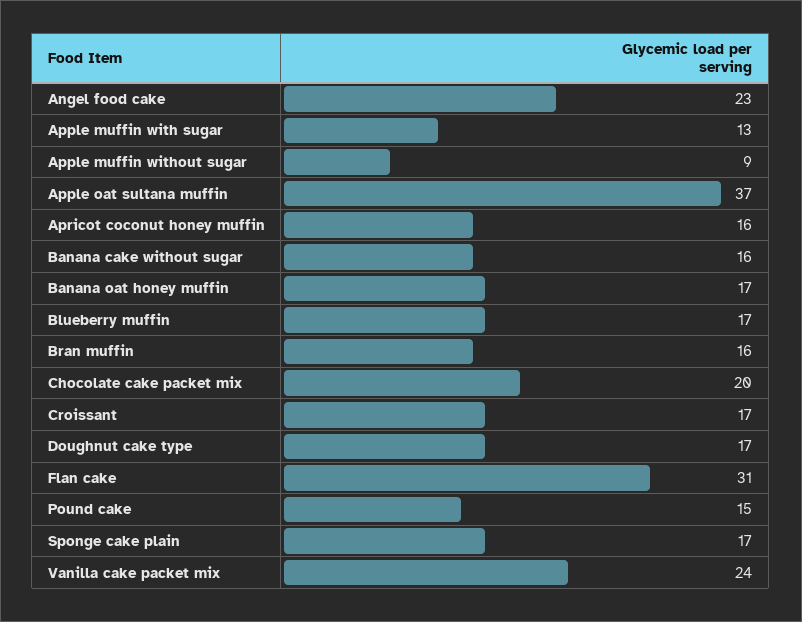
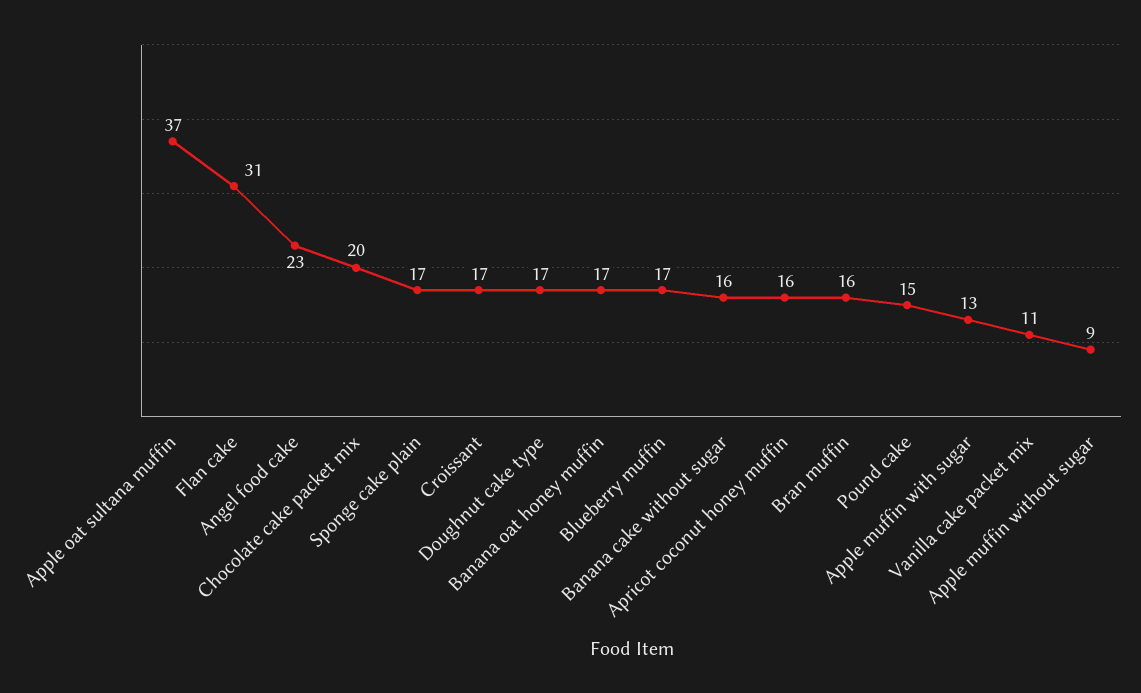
Vanilla cake packet mix: 24 -> 11

